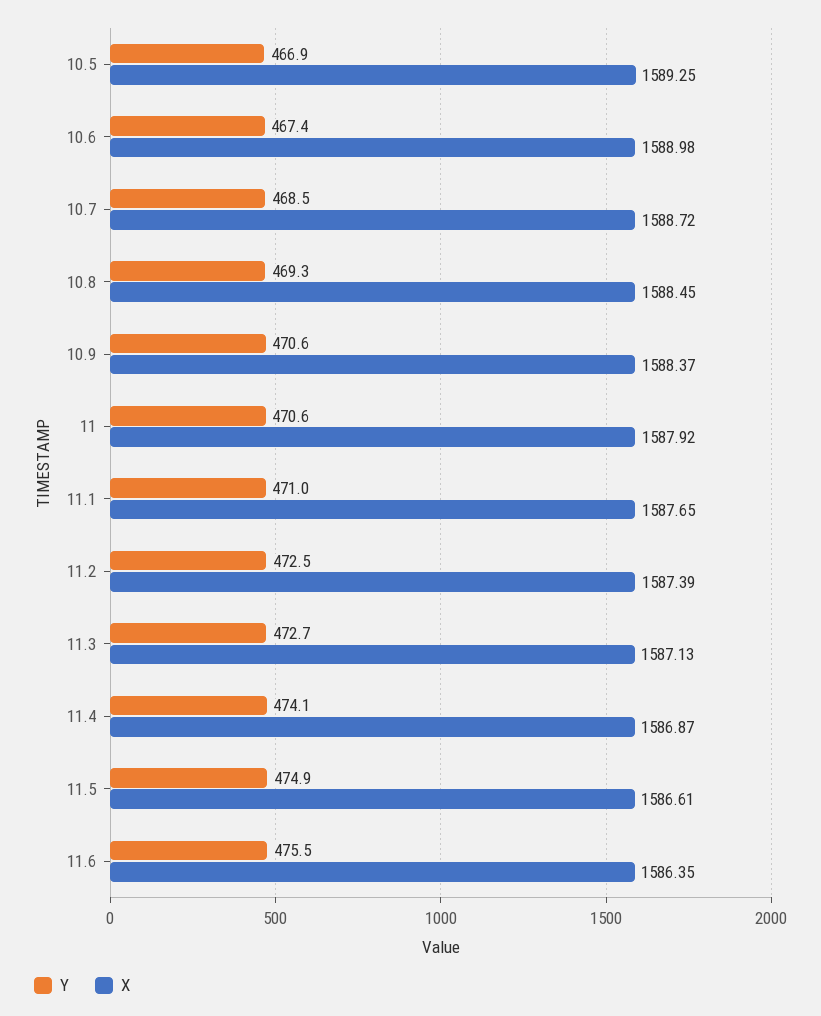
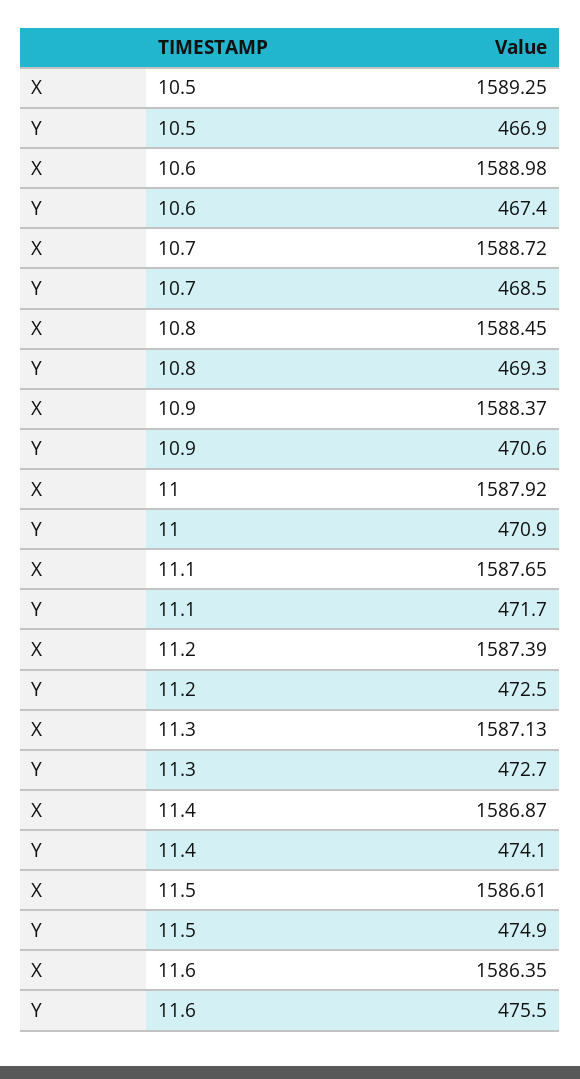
Y, 11: 470.6 -> 470.9
Y, 11.1: 471 -> 471.7

